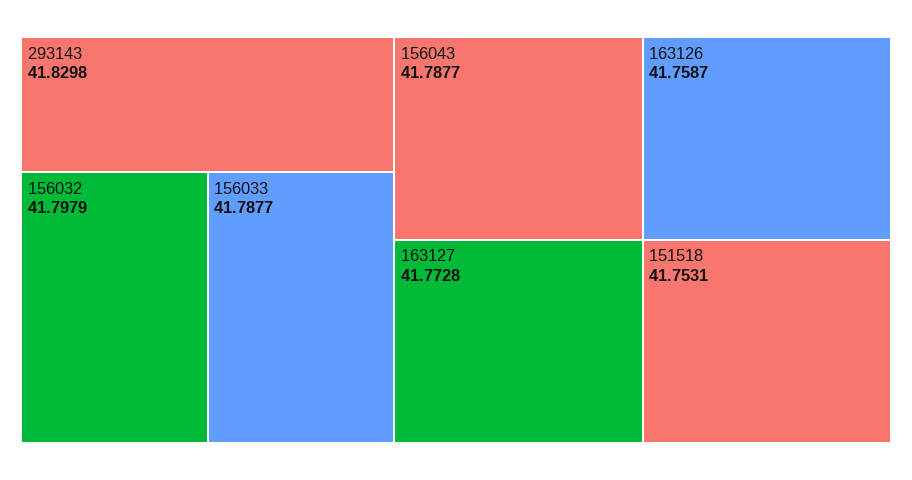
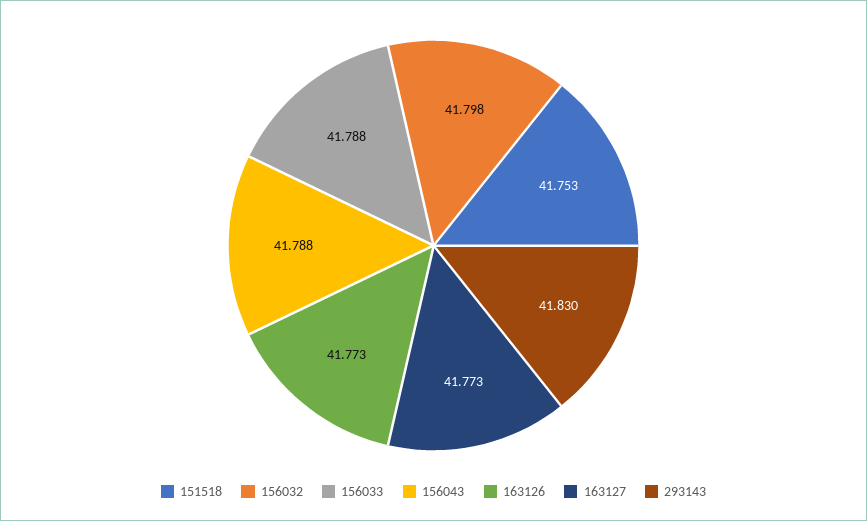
163126: 41.7587 -> 41.773

